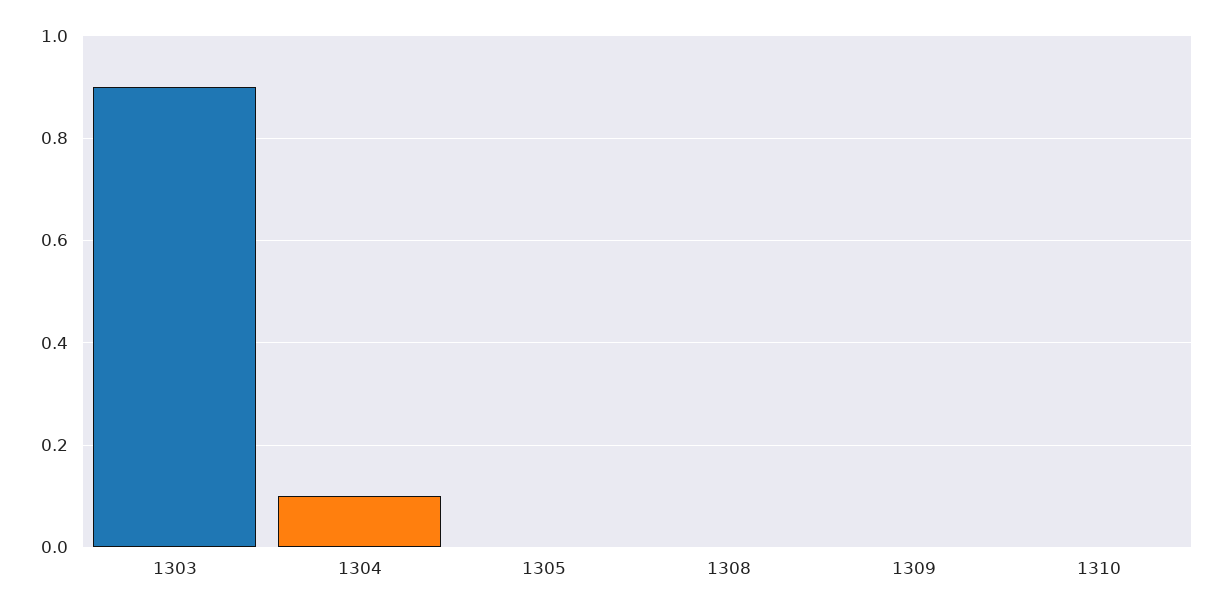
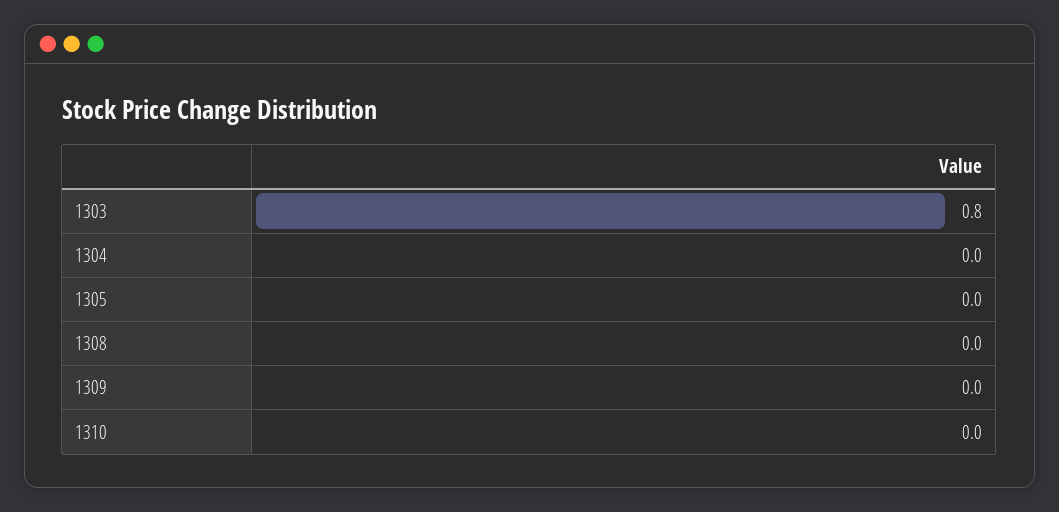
1303: 0.9 -> 0.8
1304: 0.1 -> 0

